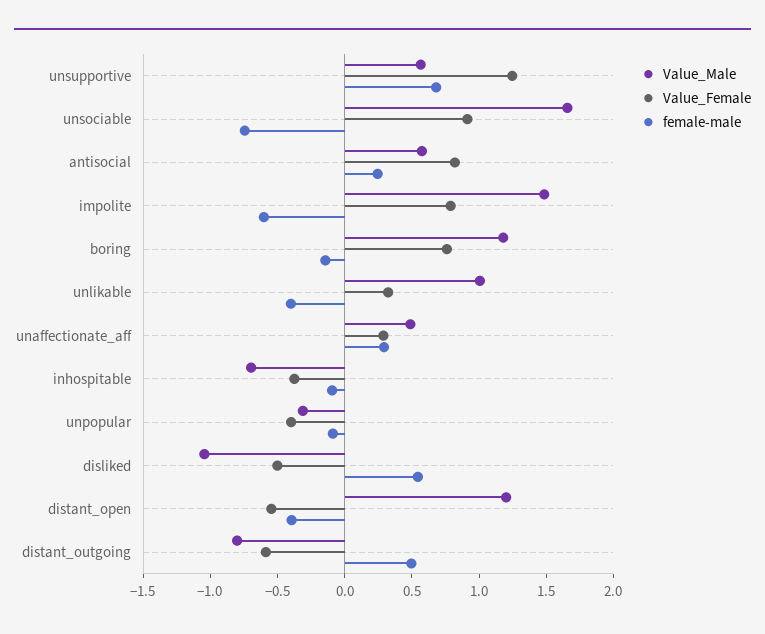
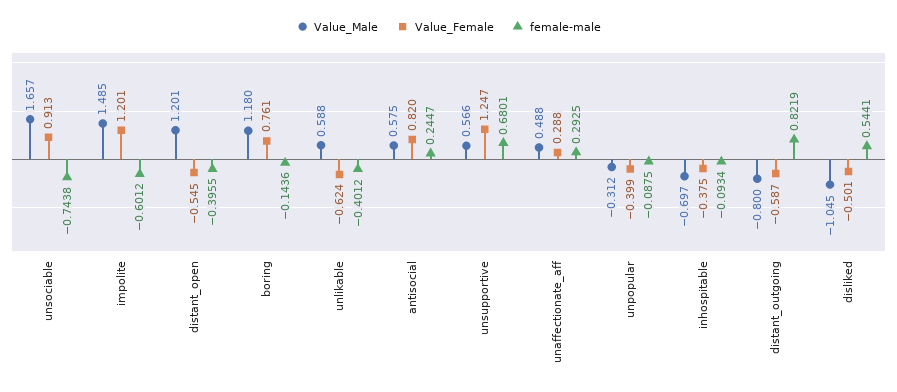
Value_Female, impolite: 0.8 -> 1.201
Value_Male, unlikable: 1 -> 0.588
Value_Female, unlikable: 0.3 -> -0.624
female-male, distant_outgoing: 0.5 -> 0.8219

